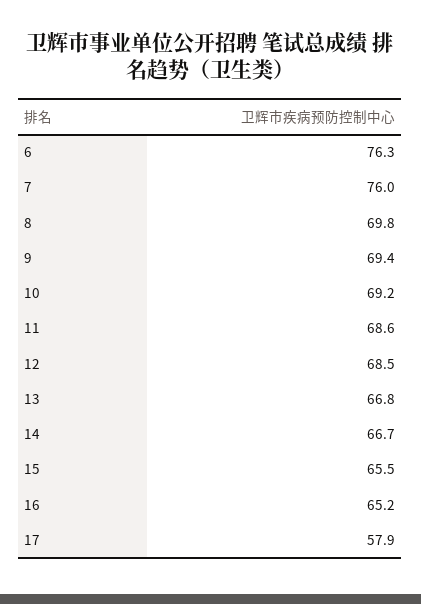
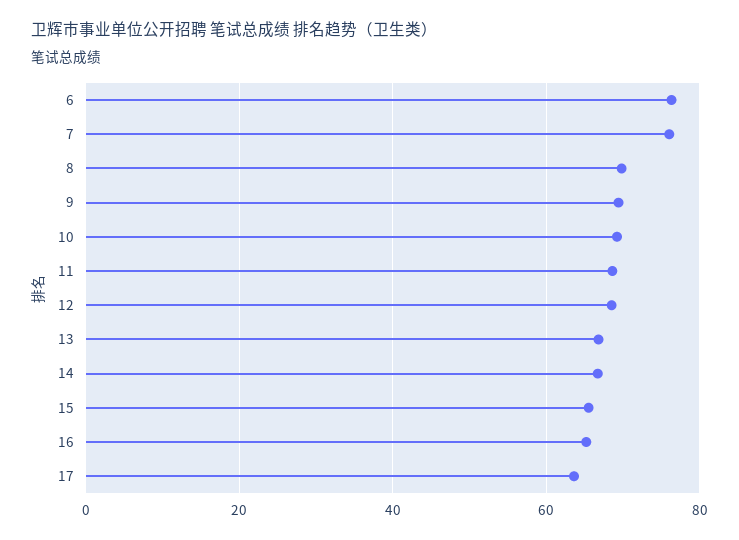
17: 57.9 -> 64

